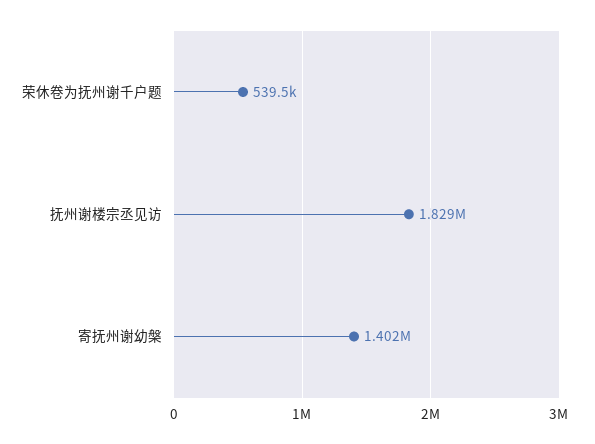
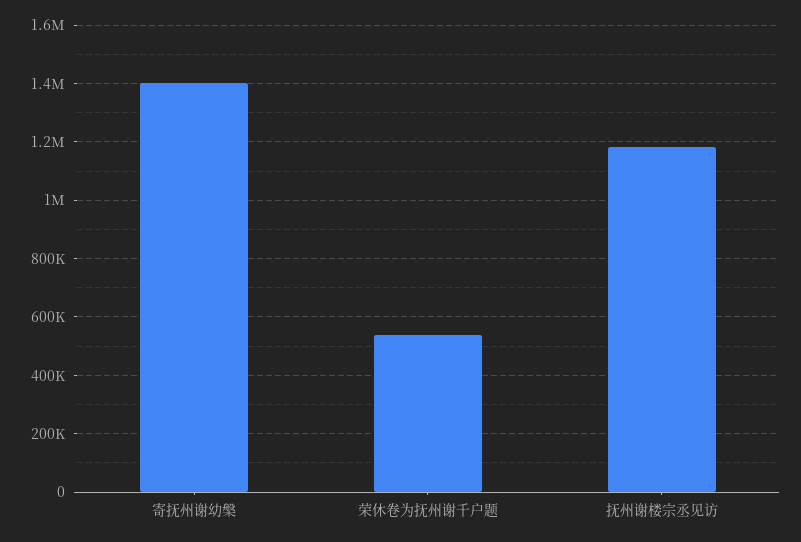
抚州谢楼宗丞见访: 1829000 -> 1175000

